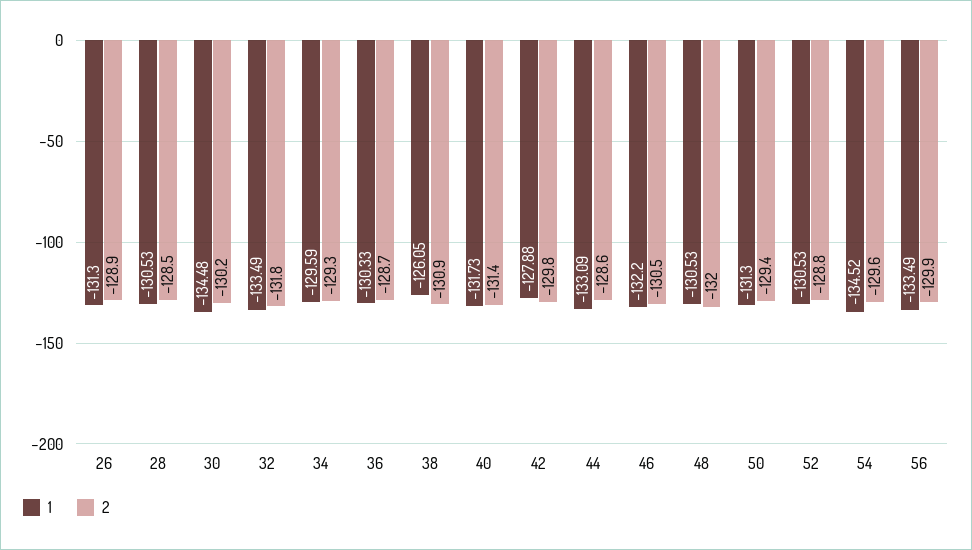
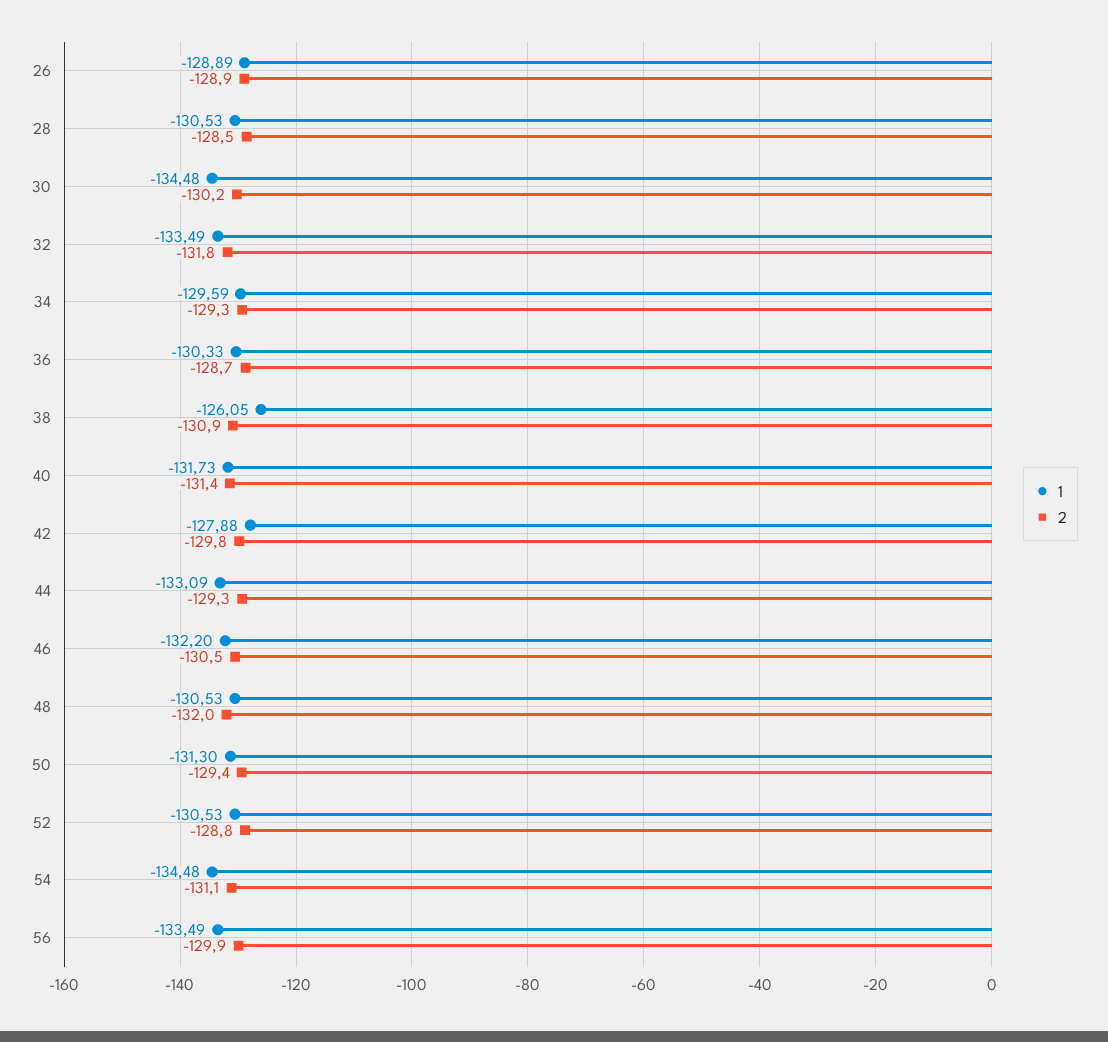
1, 26: -131.3 -> -128.89
2, 44: -128.6 -> -129.3
1, 54: -134.52 -> -134.48
2, 54: -129.6 -> -131.1

